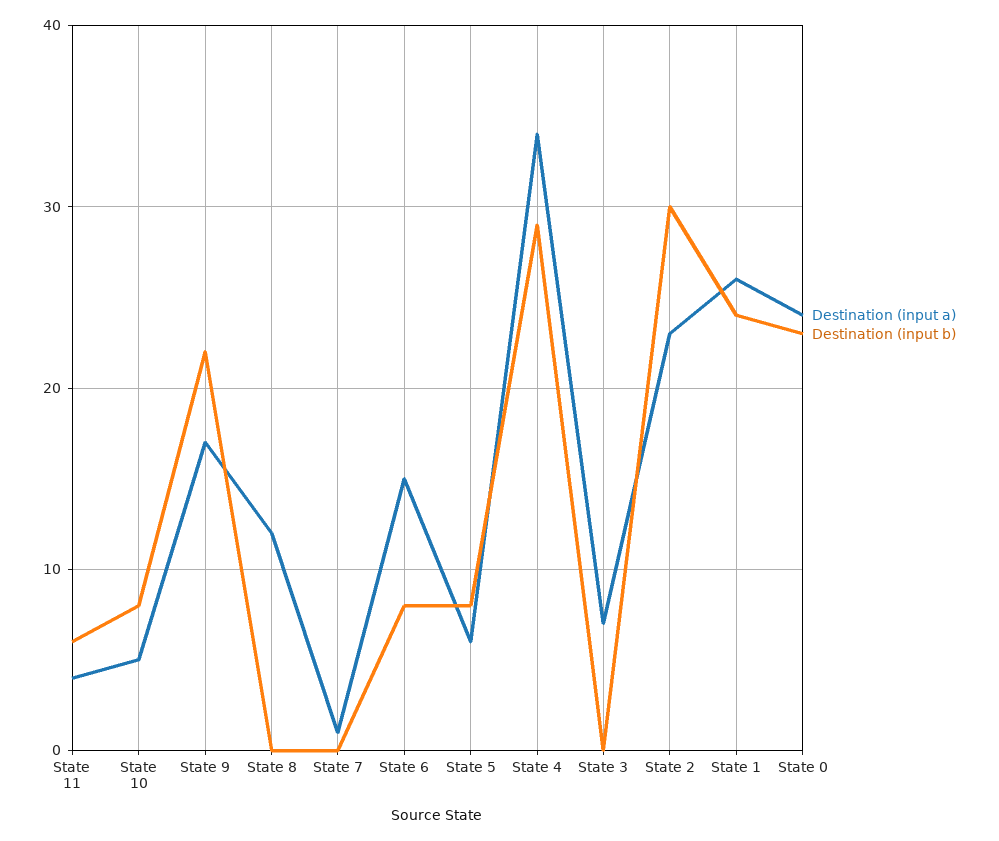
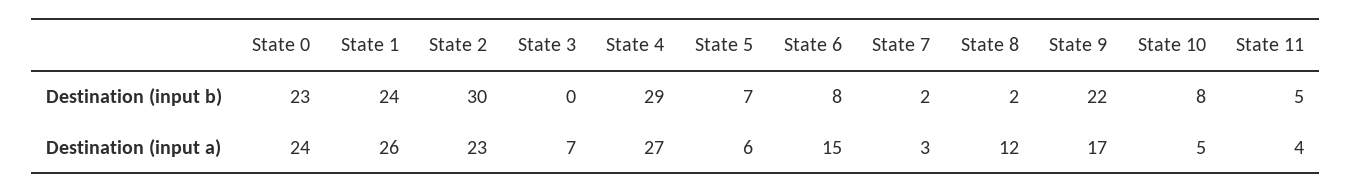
Destination (input b), State 11: 6 -> 5
Destination (input b), State 8: 0 -> 2
Destination (input a), State 7: 1 -> 3
Destination (input b), State 7: 0 -> 2
Destination (input b), State 5: 8 -> 7
Destination (input a), State 4: 34 -> 27

